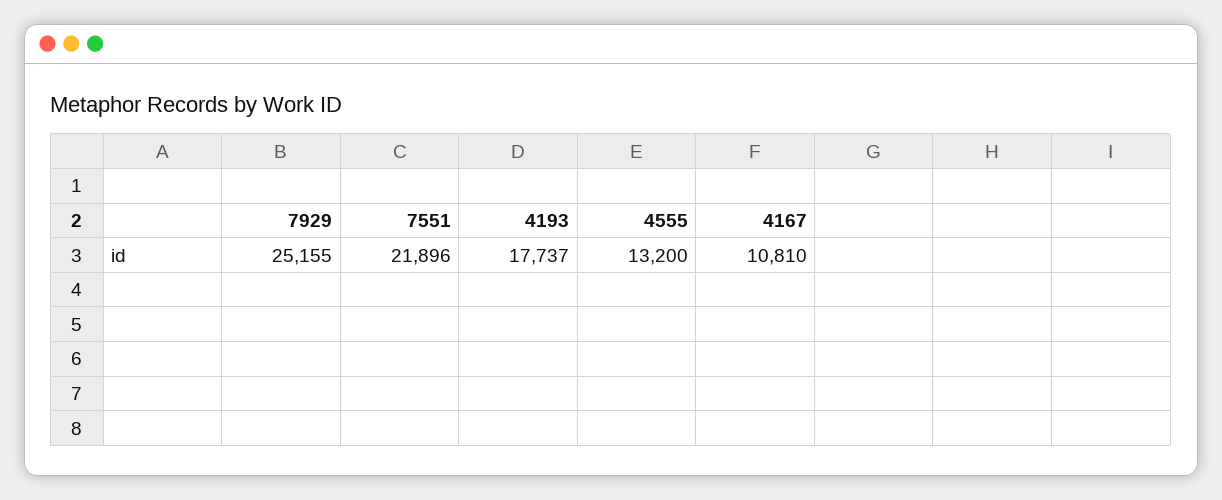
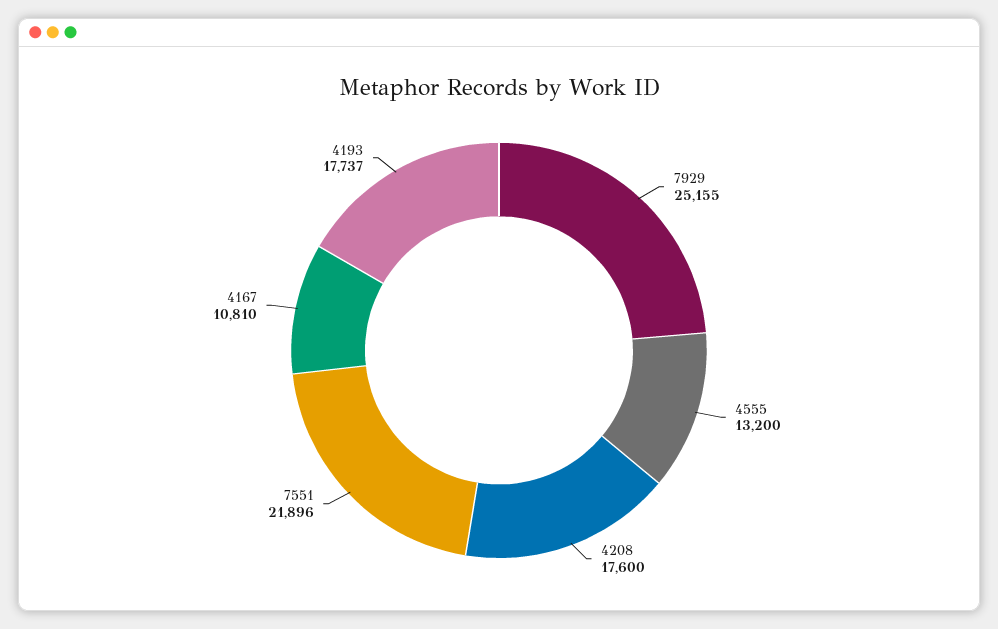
4208: none -> 17600

